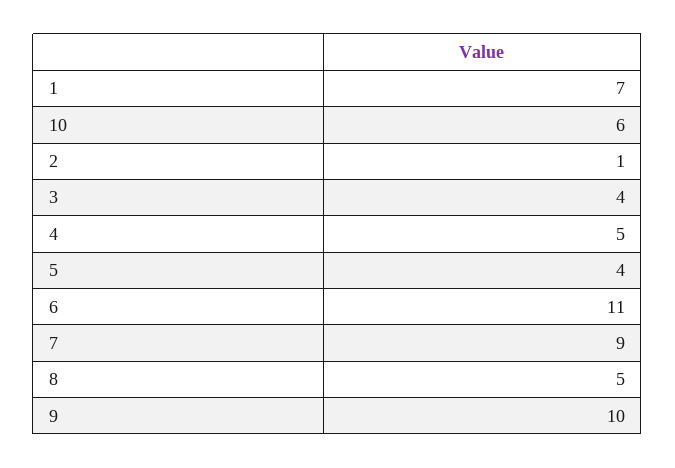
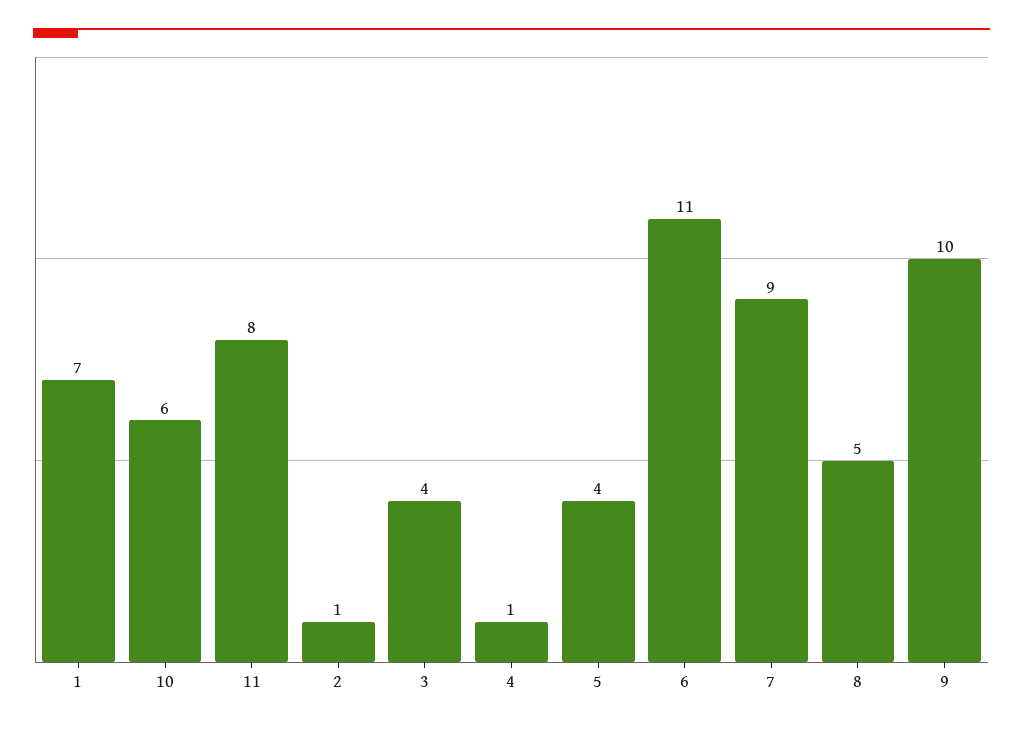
4: 5 -> 1
11: none -> 8

